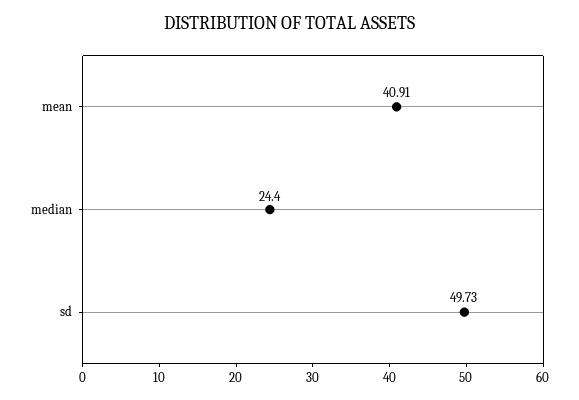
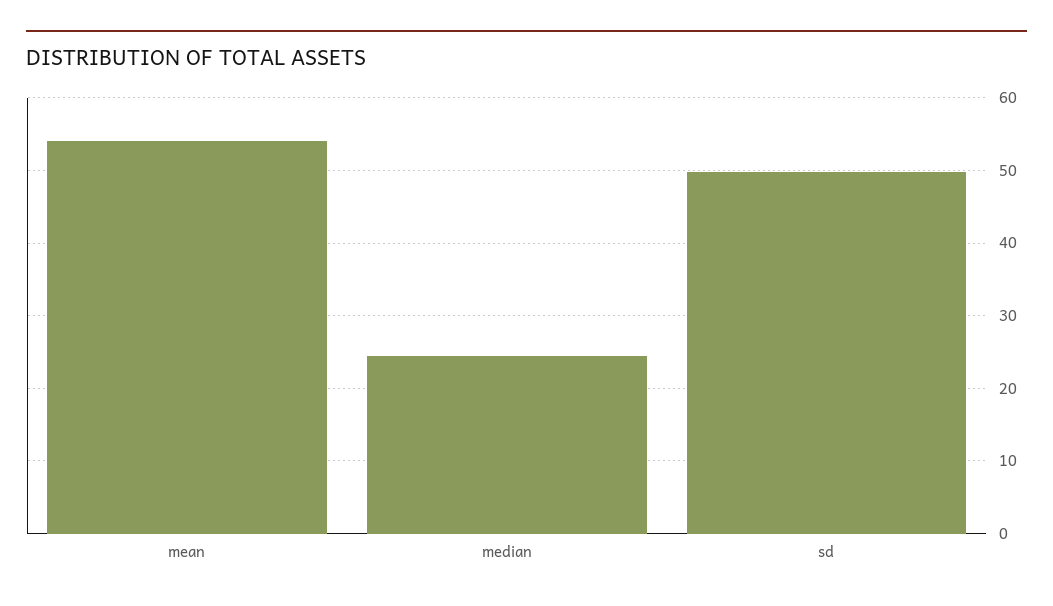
mean: 40.91 -> 54

